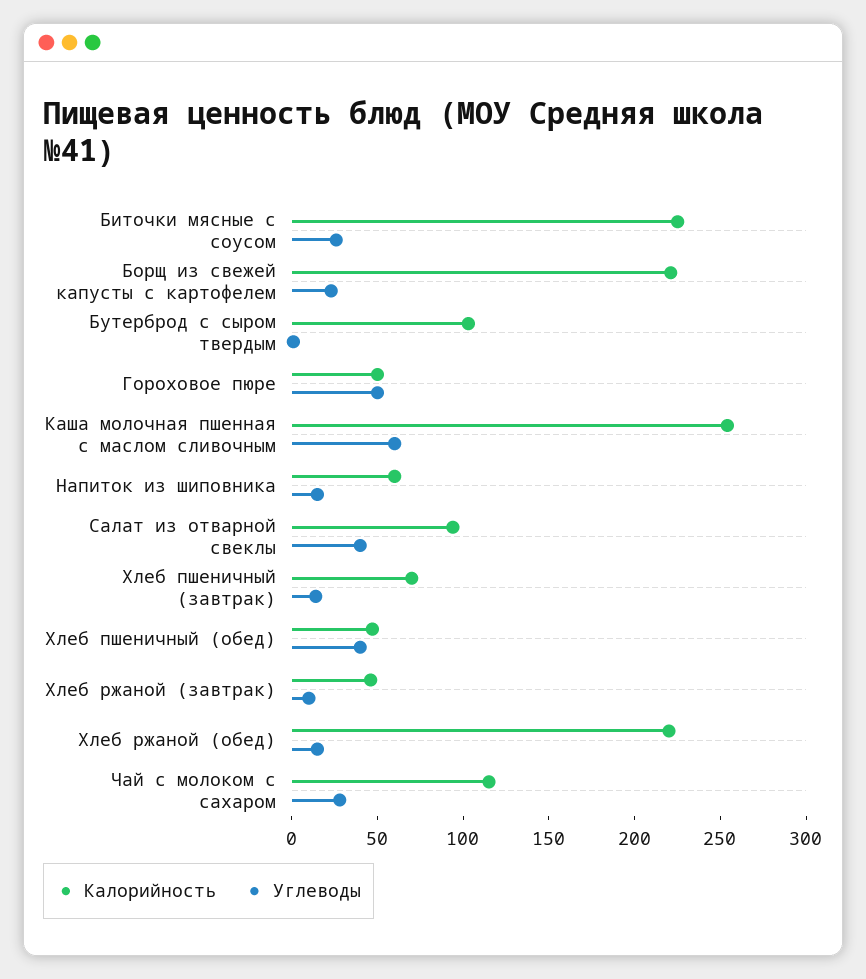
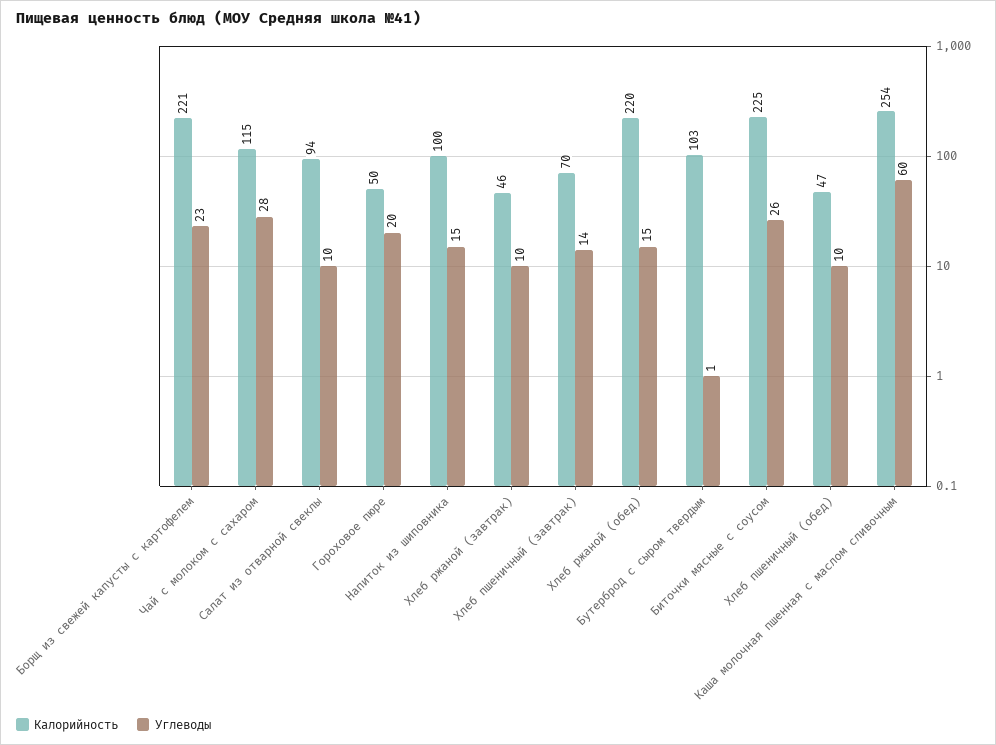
Углеводы, Гороховое пюре: 50 -> 20
Калорийность, Напиток из шиповника: 60 -> 100
Углеводы, Салат из отварной свеклы: 40 -> 10
Углеводы, Хлеб пшеничный (обед): 40 -> 10

